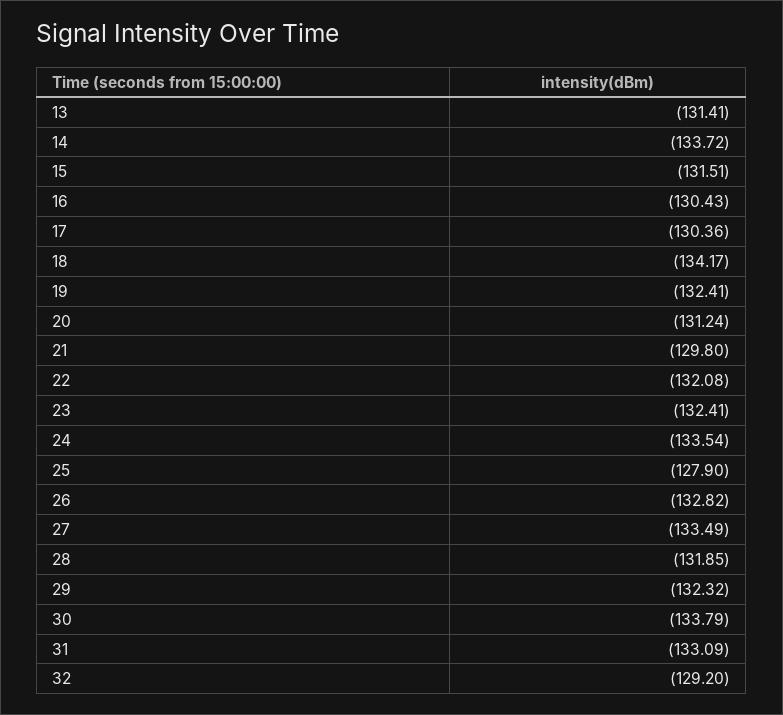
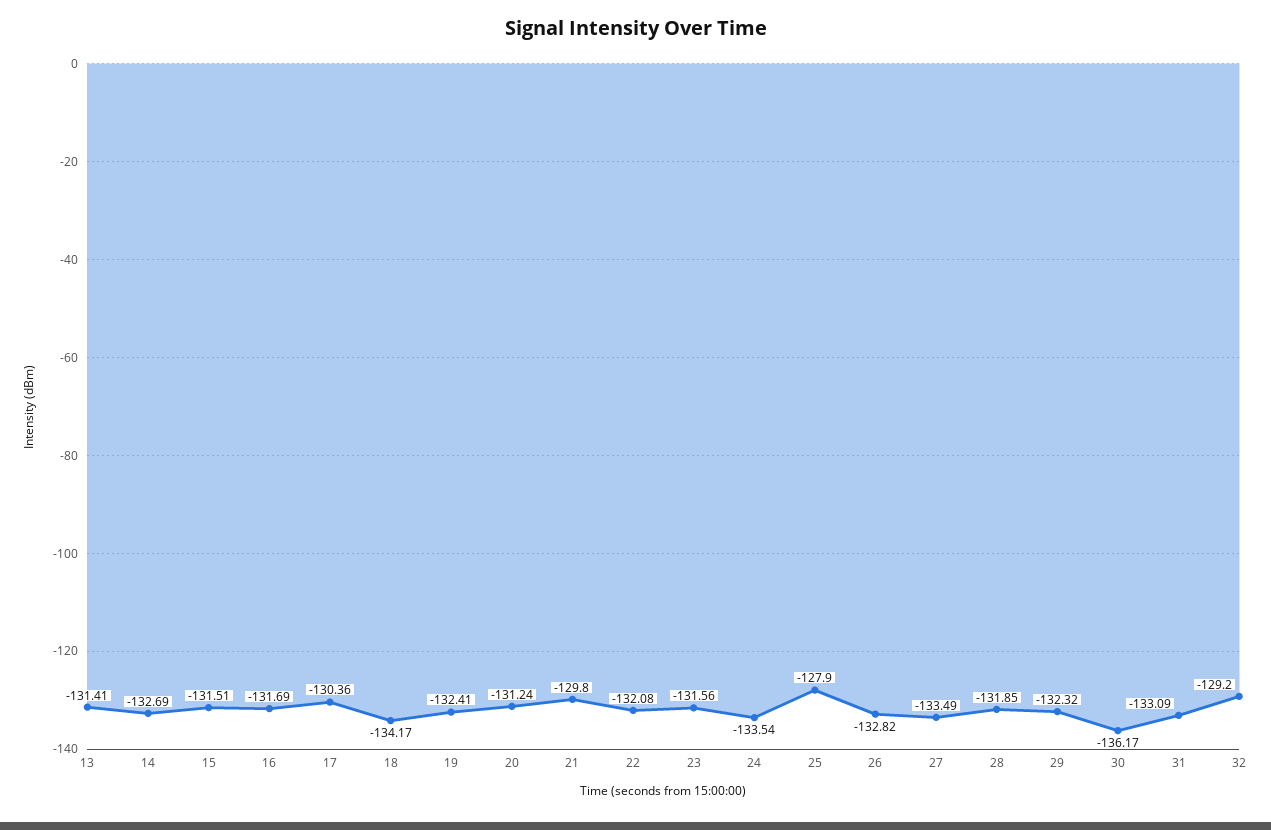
14: -133.72 -> -132.69
16: -130.43 -> -131.69
23: -132.41 -> -131.56
30: -133.79 -> -136.17

